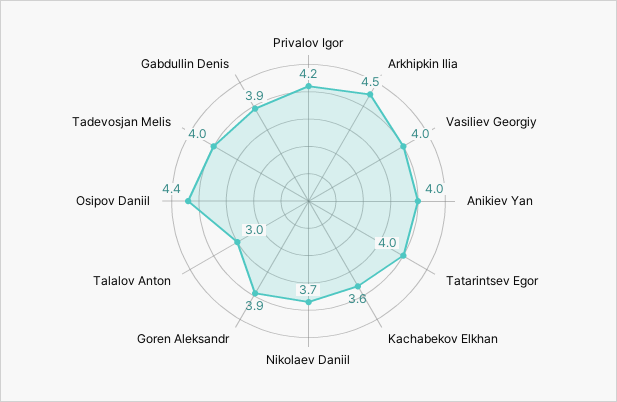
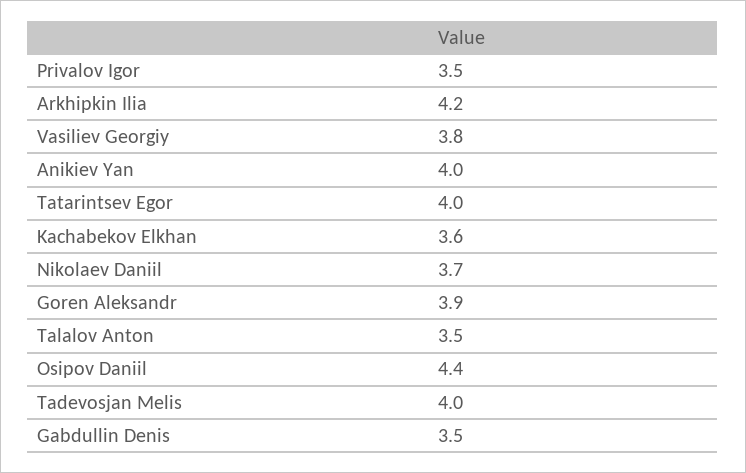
Privalov Igor: 4.2 -> 3.5
Arkhipkin Ilia: 4.5 -> 4.2
Vasiliev Georgiy: 4 -> 3.8
Talalov Anton: 3 -> 3.5
Gabdullin Denis: 3.9 -> 3.5

